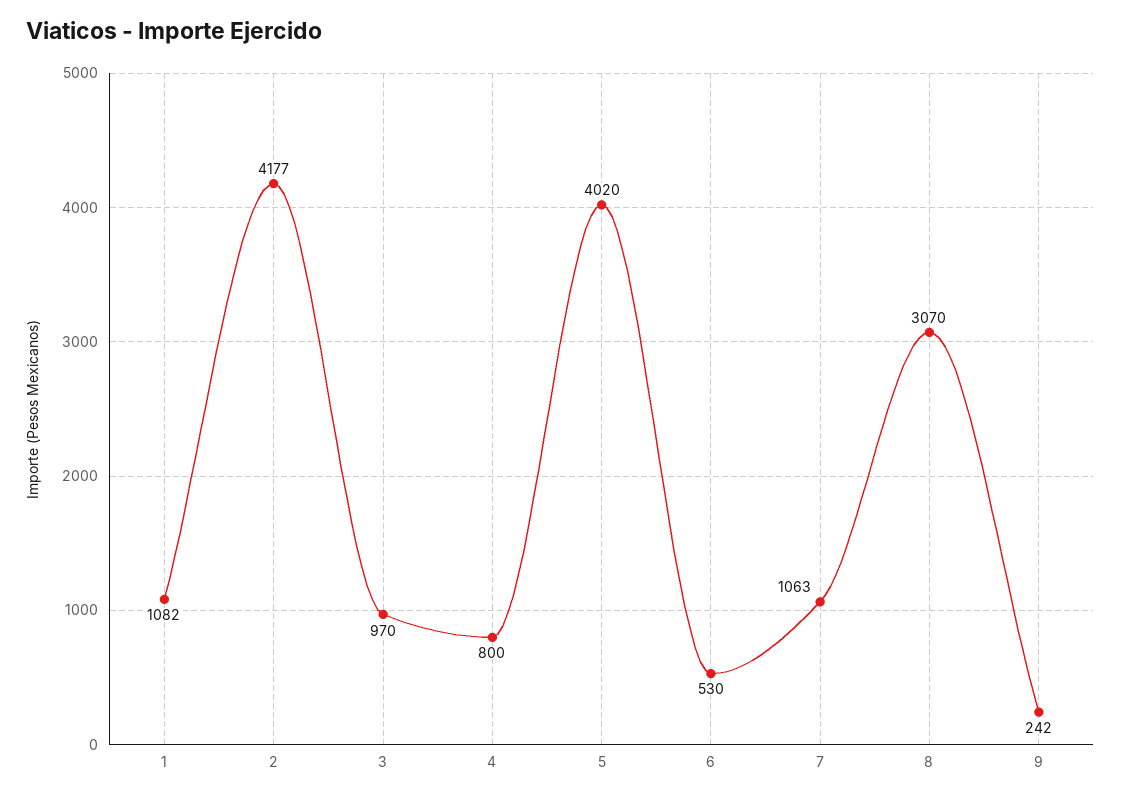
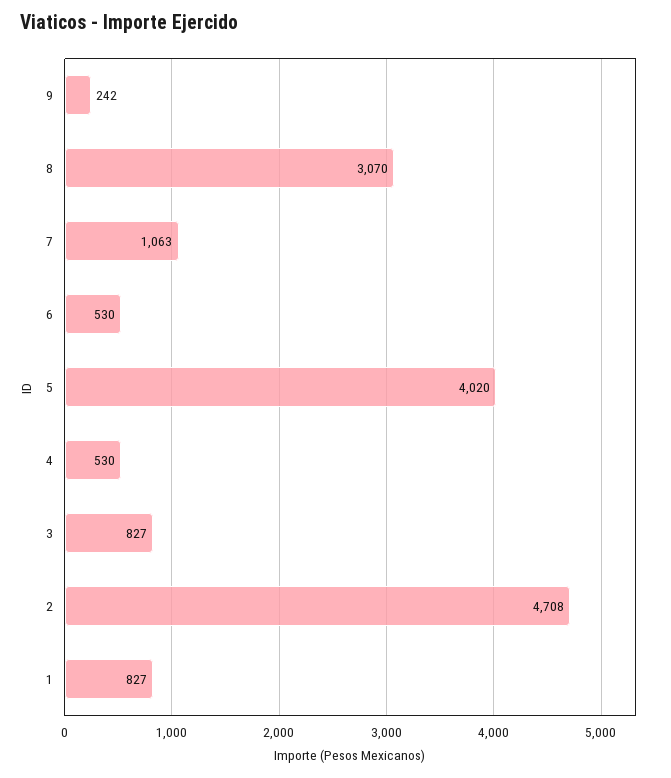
1: 1082 -> 827
2: 4177 -> 4708
3: 970 -> 827
4: 800 -> 530

